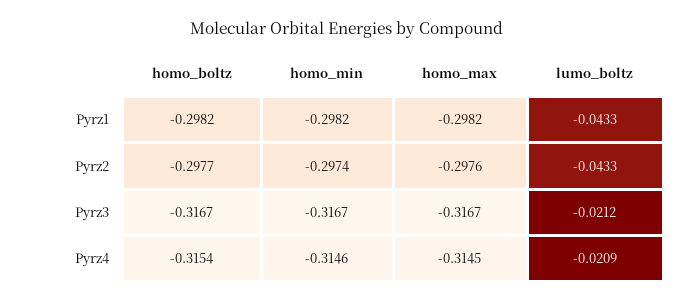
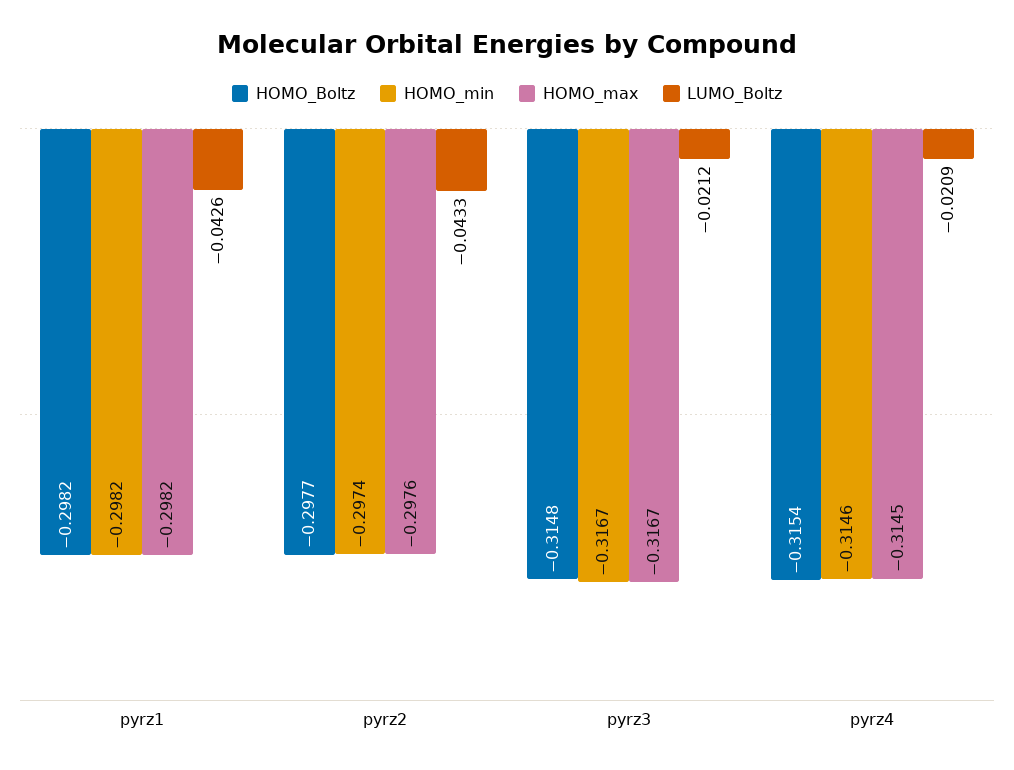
lumo_boltz, Pyrz1: -0.0433 -> -0.0426
homo_boltz, Pyrz3: -0.3167 -> -0.3148

